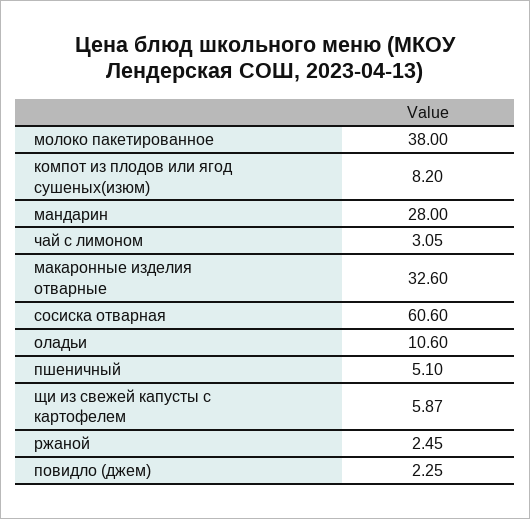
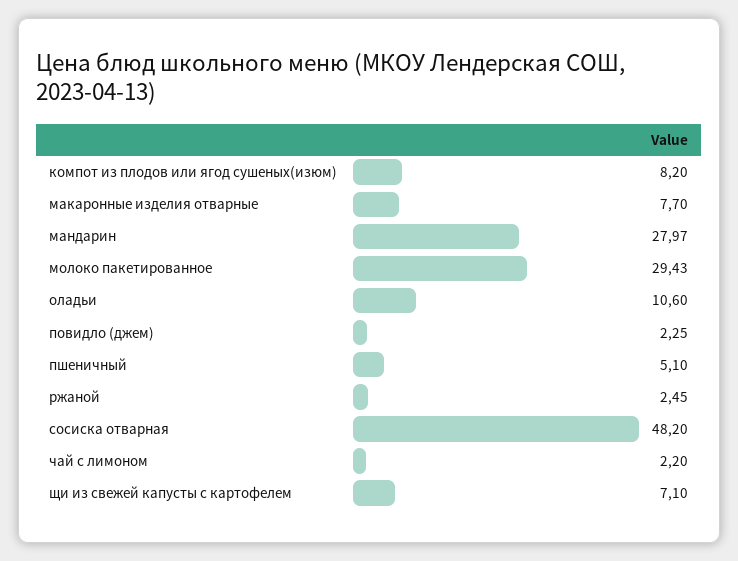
молоко пакетированное: 38 -> 29.43
мандарин: 28 -> 27.97
чай с лимоном: 3.05 -> 2.2
макаронные изделия отварные: 32.6 -> 7.7
сосиска отварная: 60.6 -> 48.2
щи из свежей капусты с картофелем: 5.87 -> 7.1

